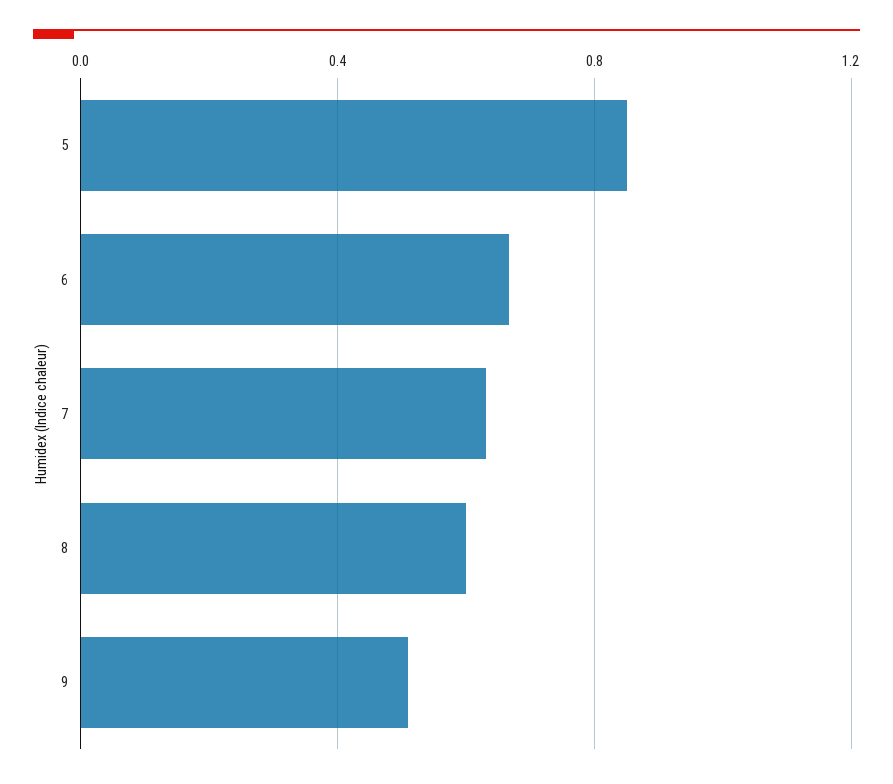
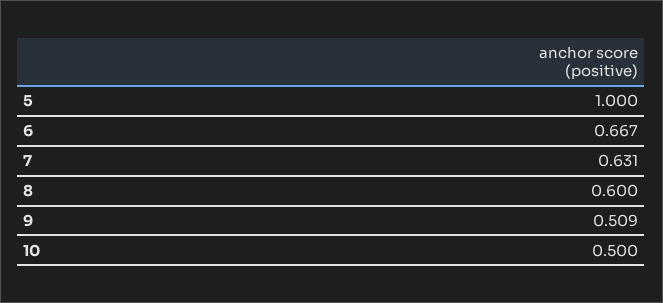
5: 0.85 -> 1
10: none -> 0.5

